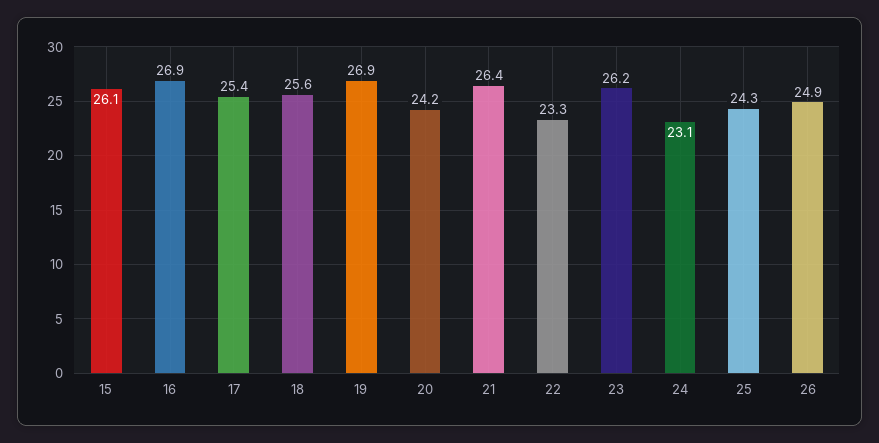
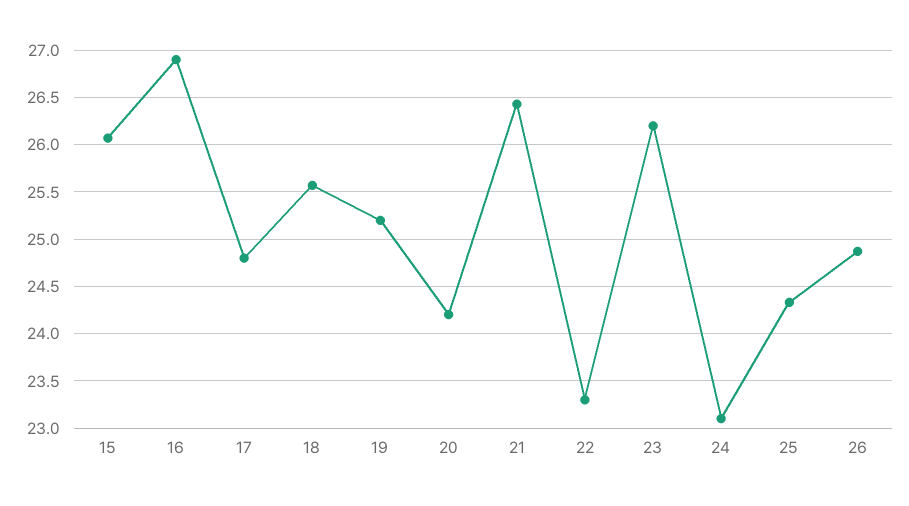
17: 25.4 -> 24.8
19: 26.9 -> 25.2

